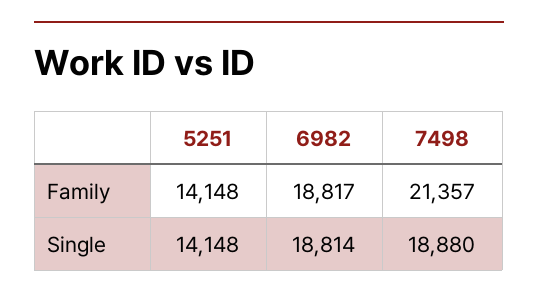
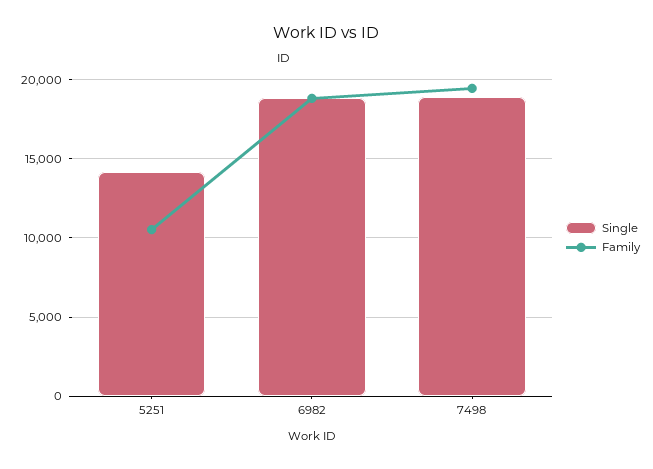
Family, 5251: 14148 -> 10500
Family, 7498: 21357 -> 19500

